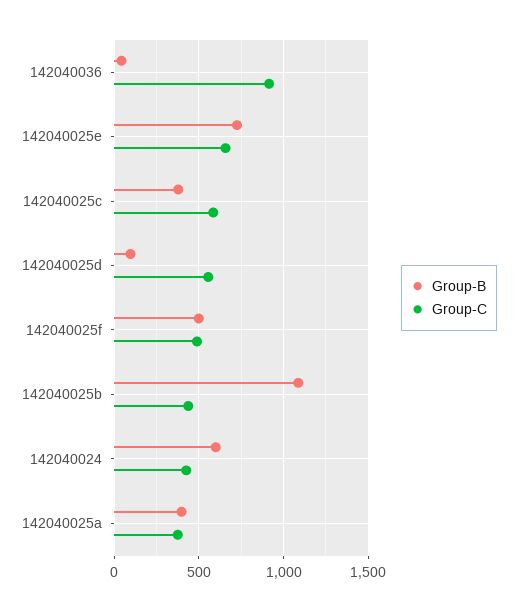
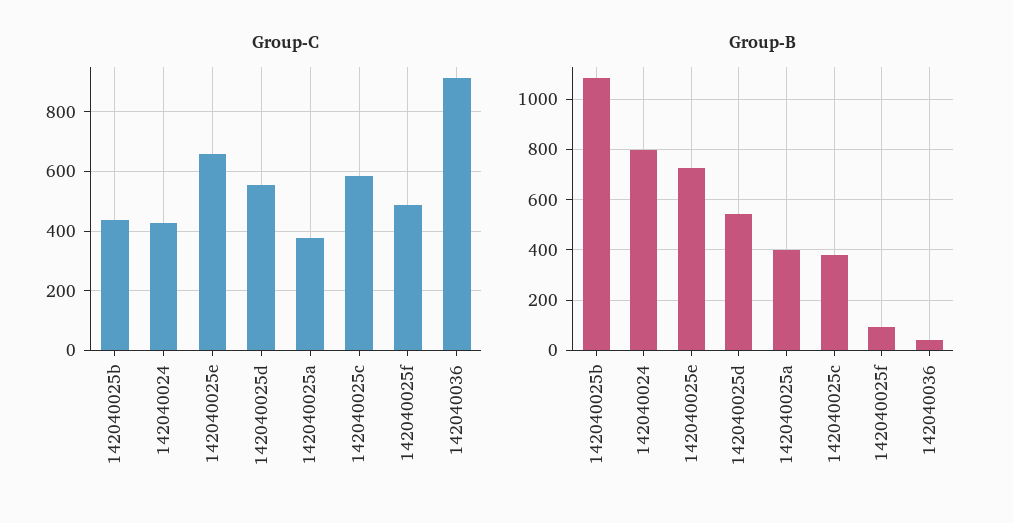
Group-B, 142040025d: 100 -> 550
Group-B, 142040025f: 500 -> 100
Group-B, 142040024: 600 -> 800

